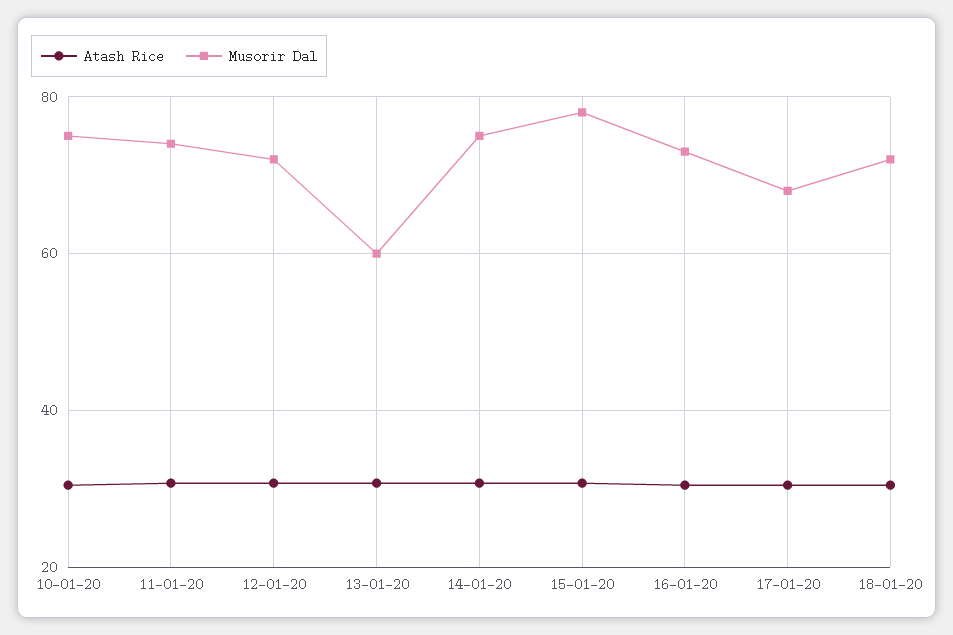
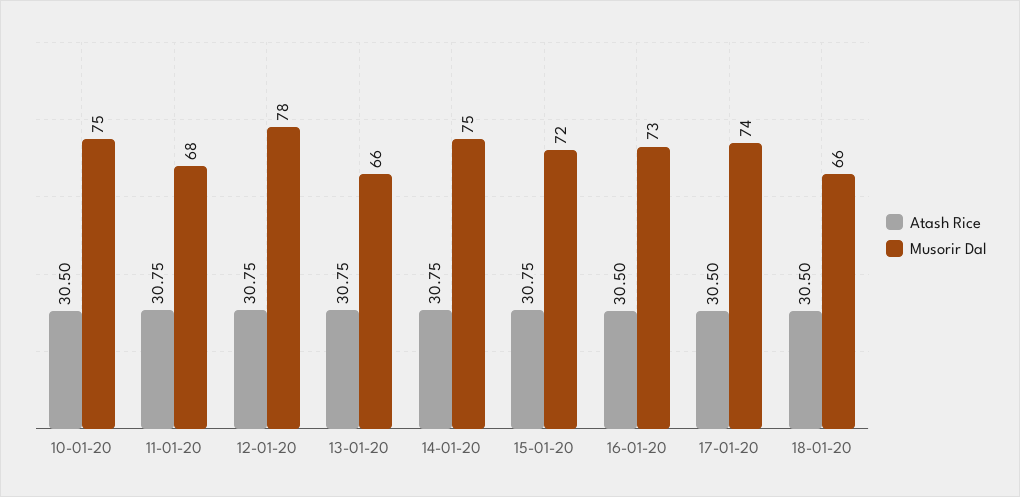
Musorir Dal, 11-01-20: 74 -> 68
Musorir Dal, 12-01-20: 72 -> 78
Musorir Dal, 13-01-20: 60 -> 66
Musorir Dal, 15-01-20: 78 -> 72
Musorir Dal, 17-01-20: 68 -> 74
Musorir Dal, 18-01-20: 72 -> 66

